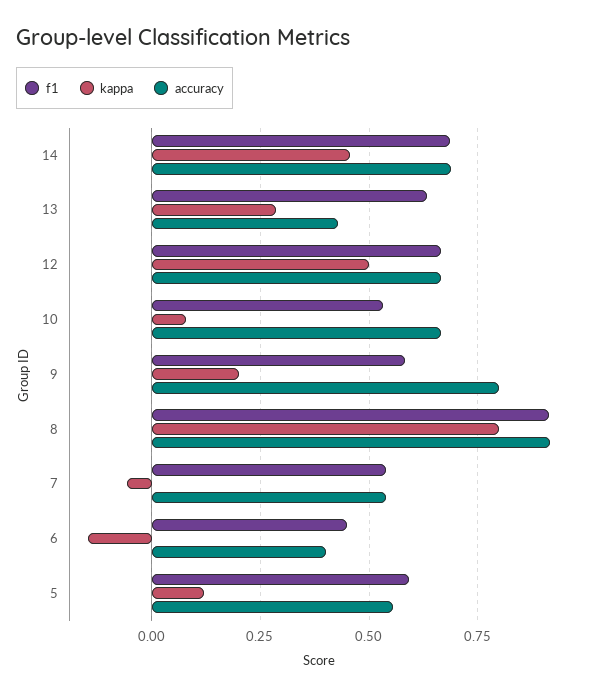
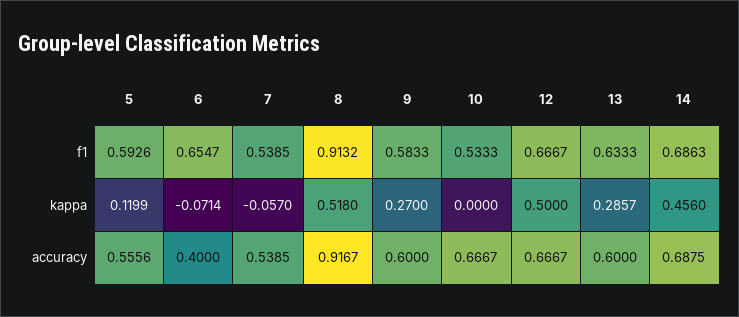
accuracy, 13: 0.425 -> 0.6
kappa, 10: 0.075 -> 0
kappa, 9: 0.2 -> 0.27
accuracy, 9: 0.8 -> 0.6
kappa, 8: 0.8 -> 0.518
f1, 6: 0.45 -> 0.6547
kappa, 6: -0.15 -> -0.0714

